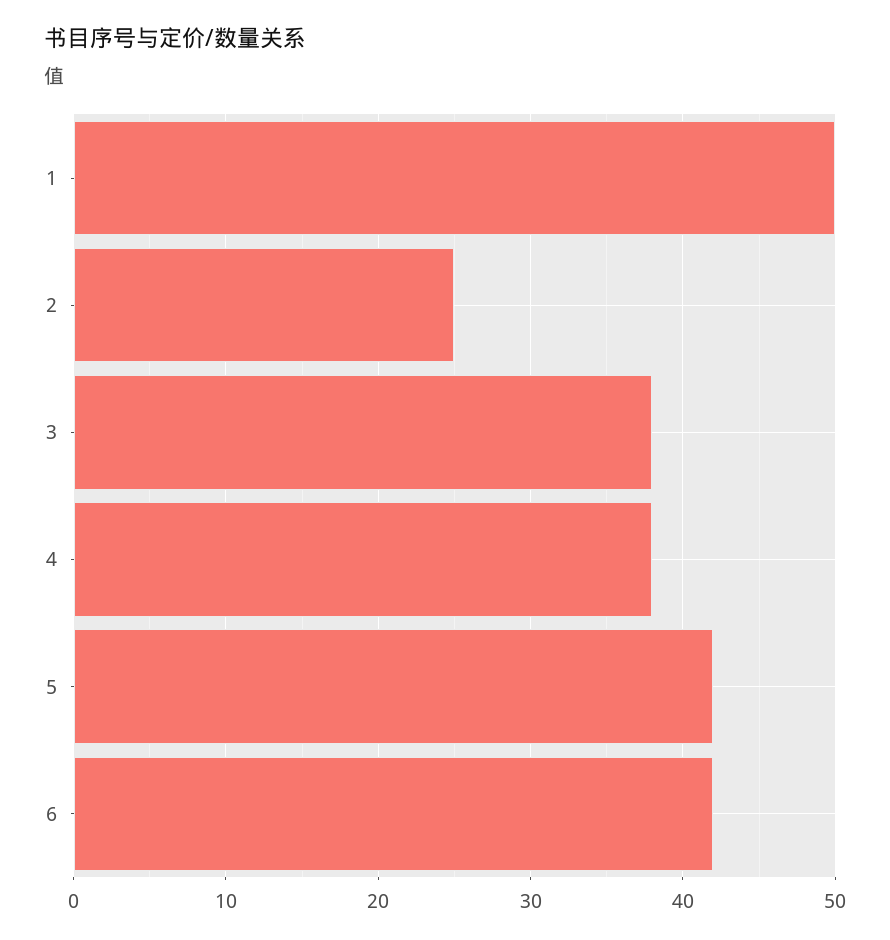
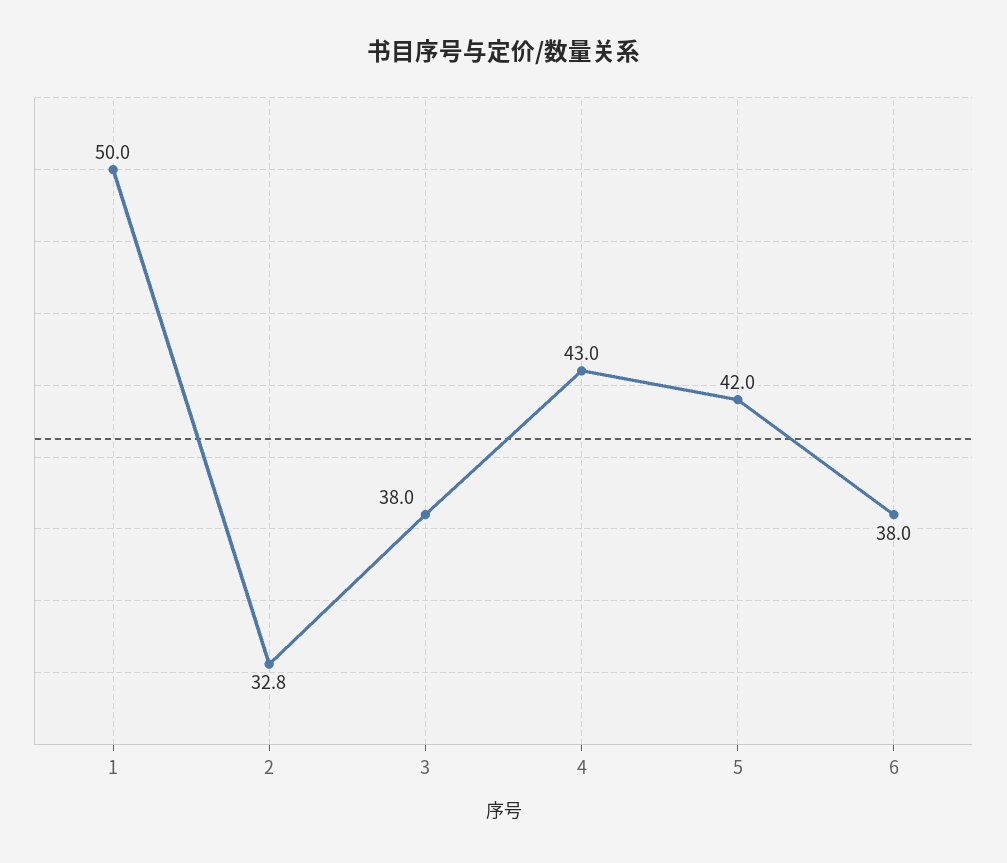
2: 25 -> 32.8
4: 38 -> 43
6: 42 -> 38

